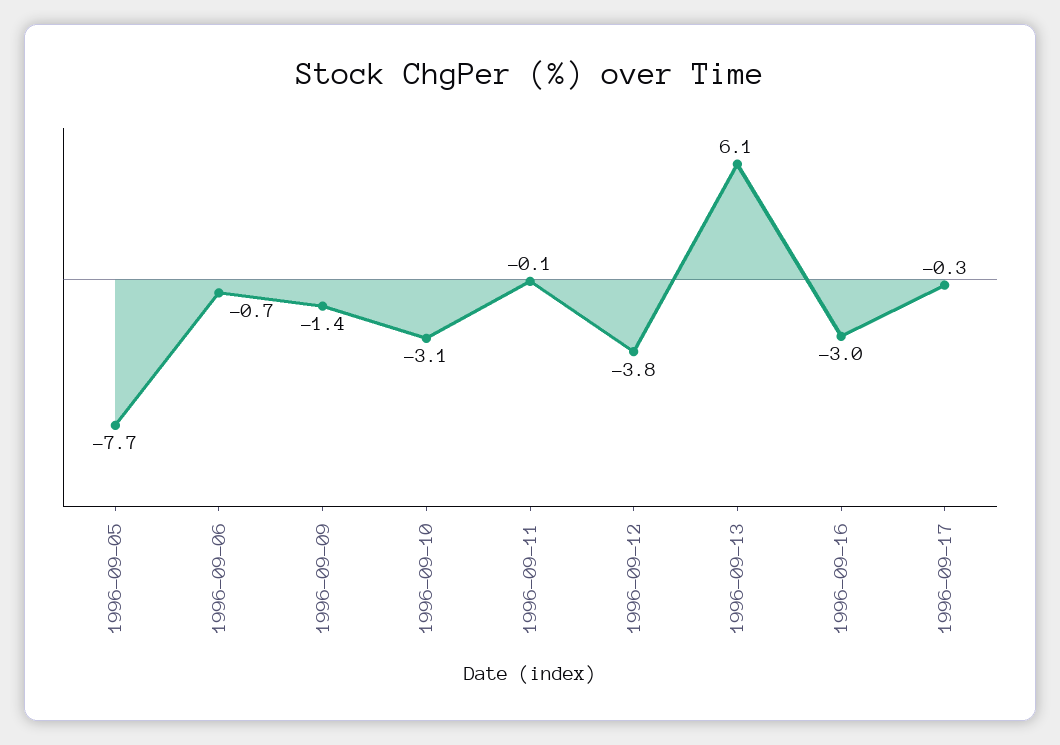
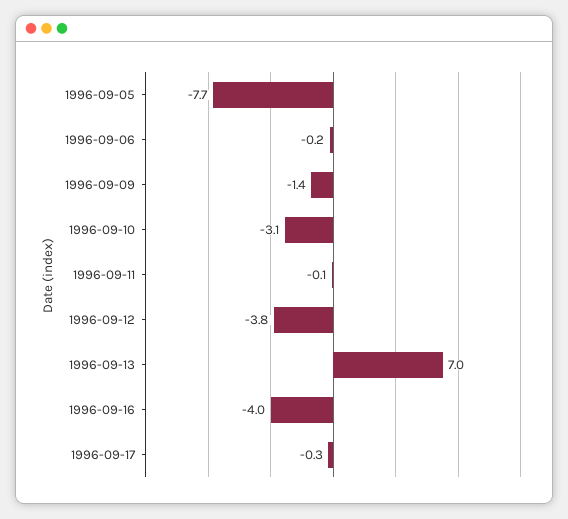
1996-09-06: -0.7 -> -0.2
1996-09-13: 6.1 -> 7
1996-09-16: -3 -> -4

